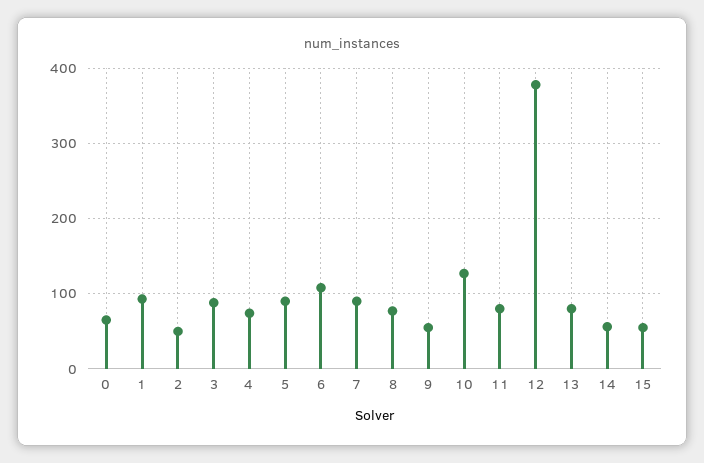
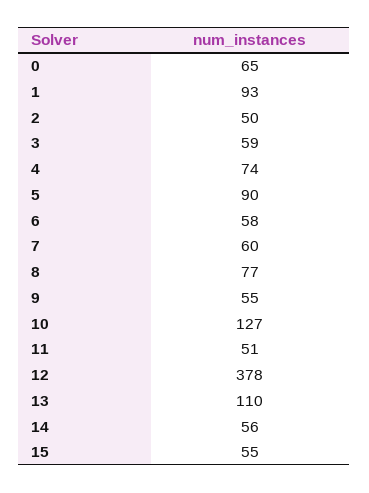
3: 90 -> 59
6: 110 -> 58
7: 90 -> 60
11: 80 -> 51
13: 80 -> 110

